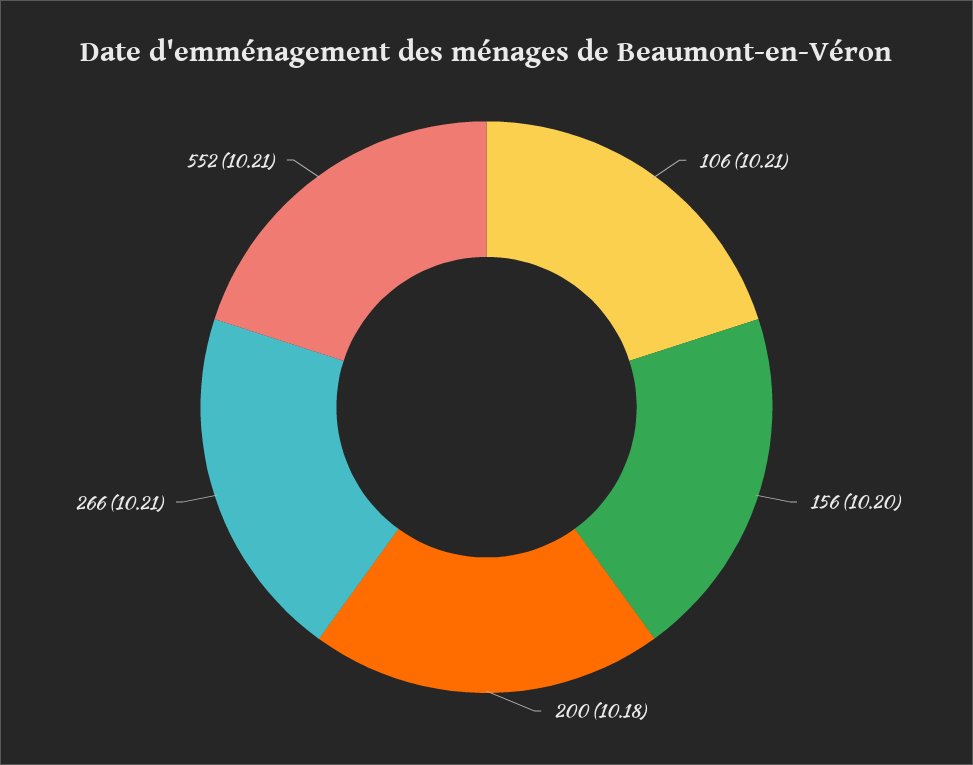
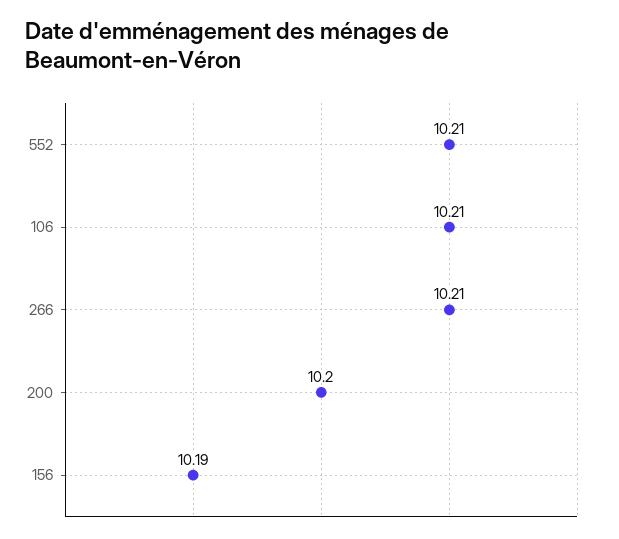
156: 10.2 -> 10.19
200: 10.18 -> 10.2

